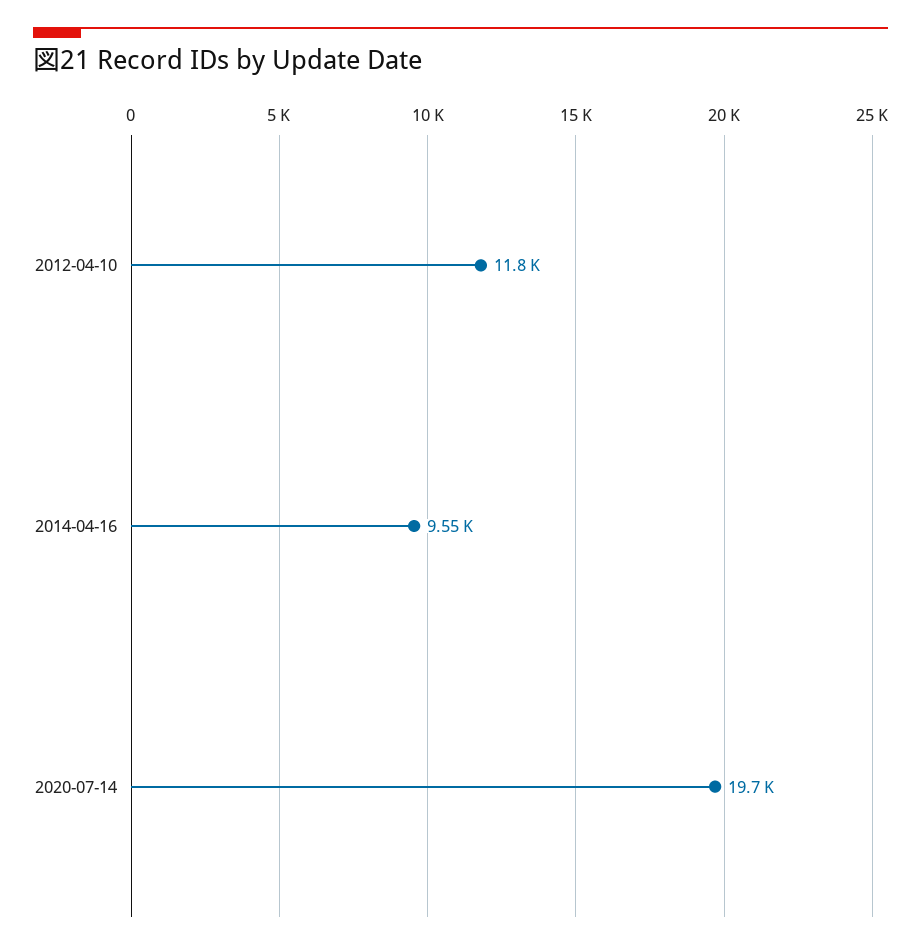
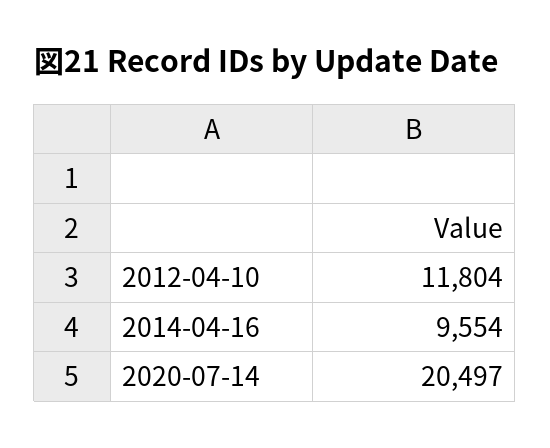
2020-07-14: 19700 -> 20497

